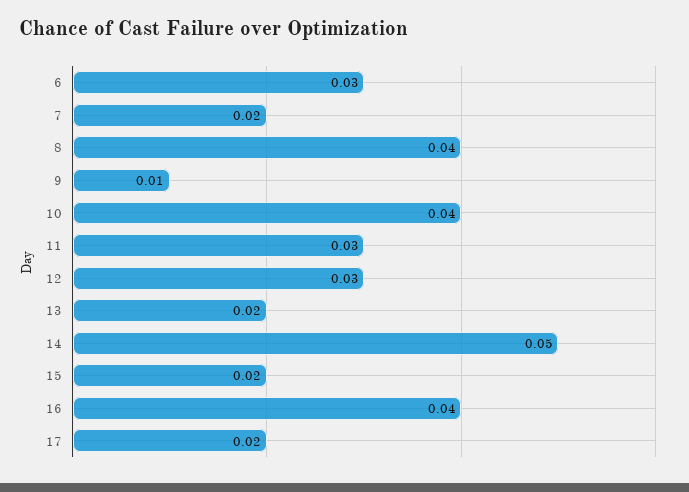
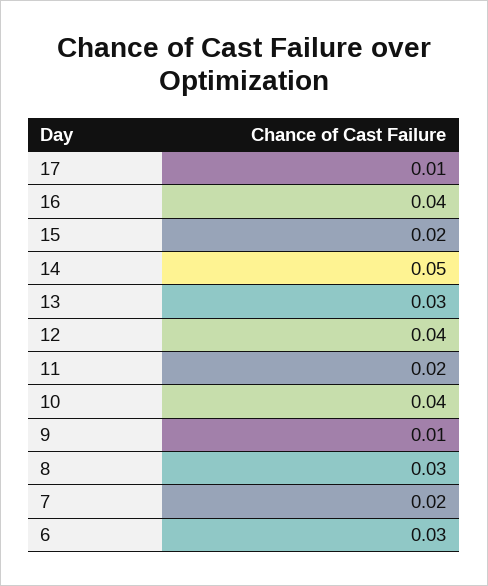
8: 0.04 -> 0.03
11: 0.03 -> 0.02
12: 0.03 -> 0.04
13: 0.02 -> 0.03
17: 0.02 -> 0.01

